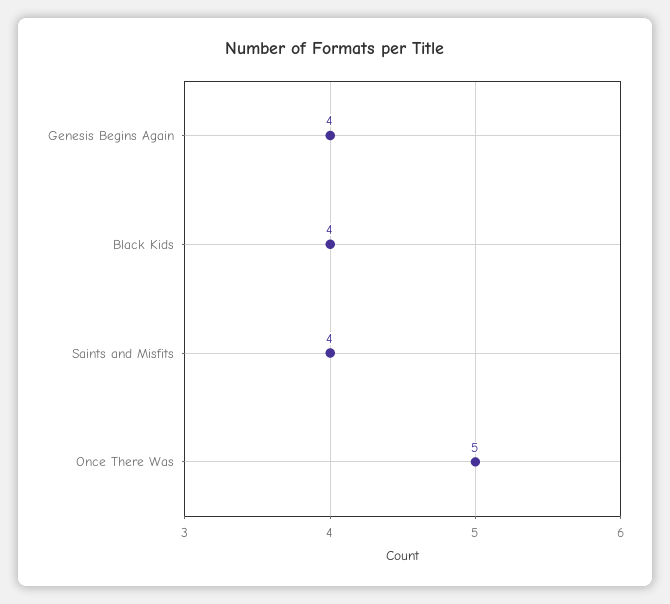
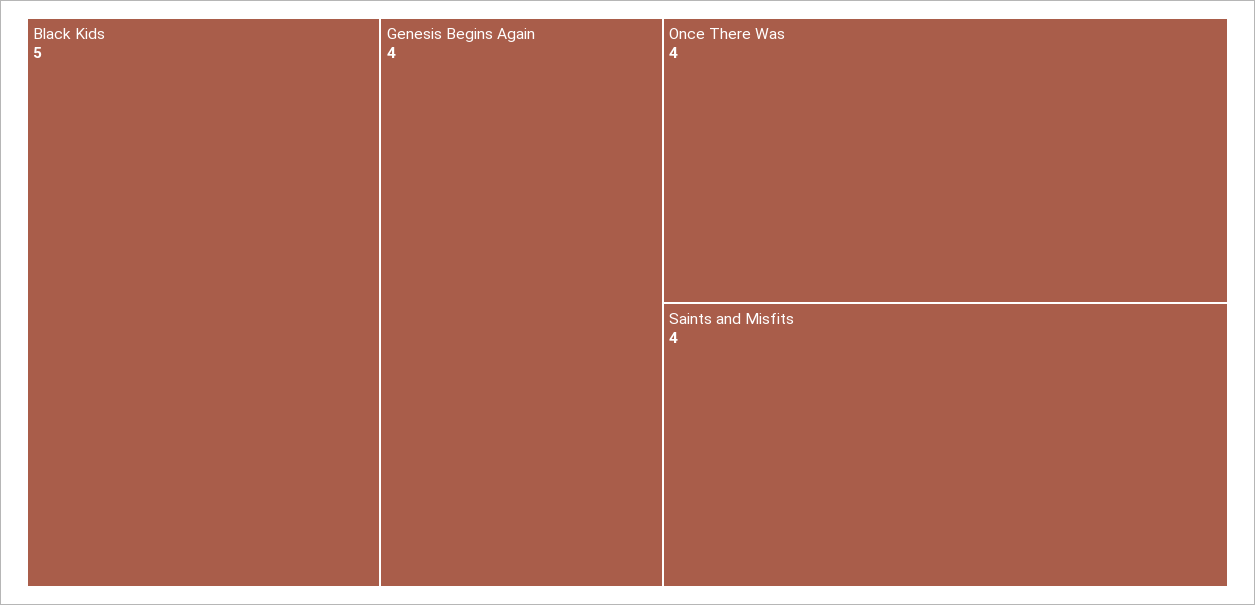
Black Kids: 4 -> 5
Once There Was: 5 -> 4

